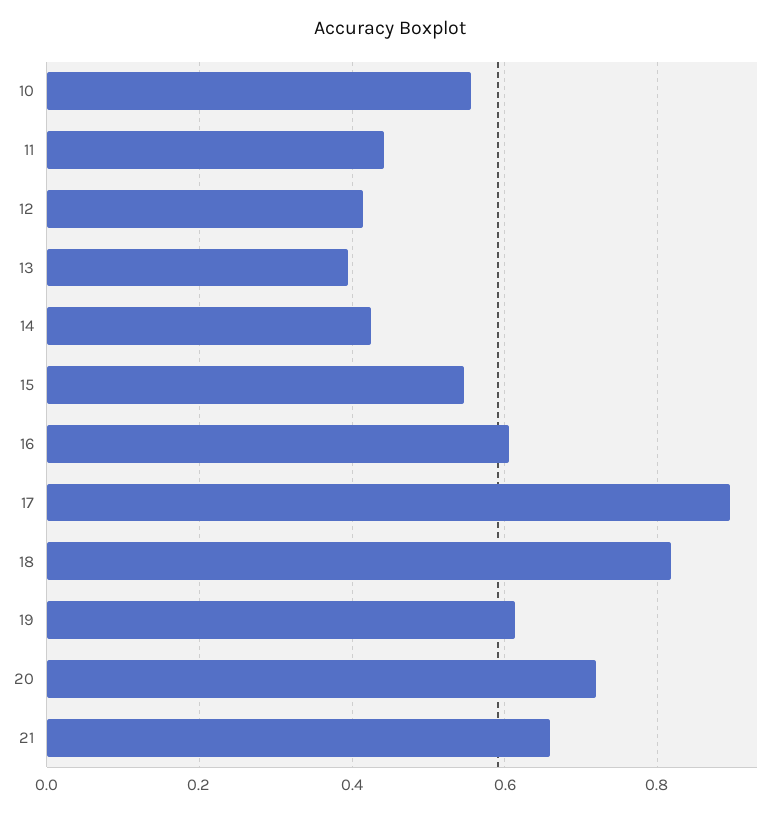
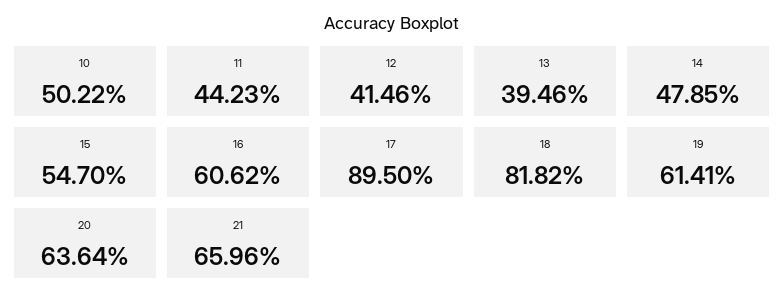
10: 0.56 -> 0.5022
14: 0.42 -> 0.4785
20: 0.72 -> 0.6364

